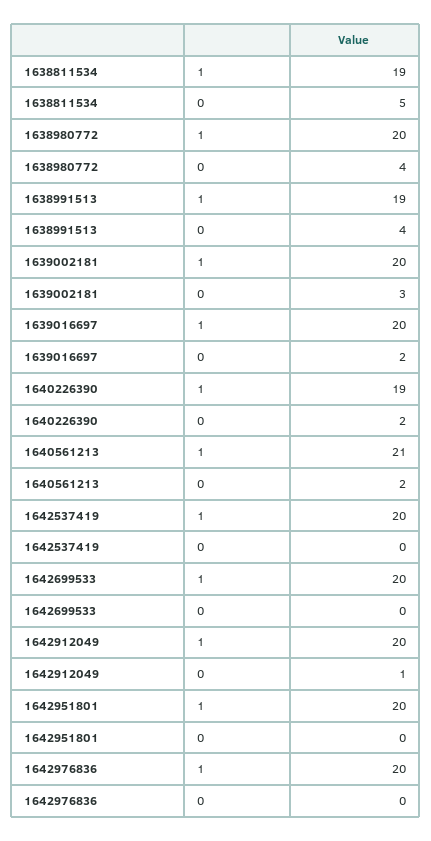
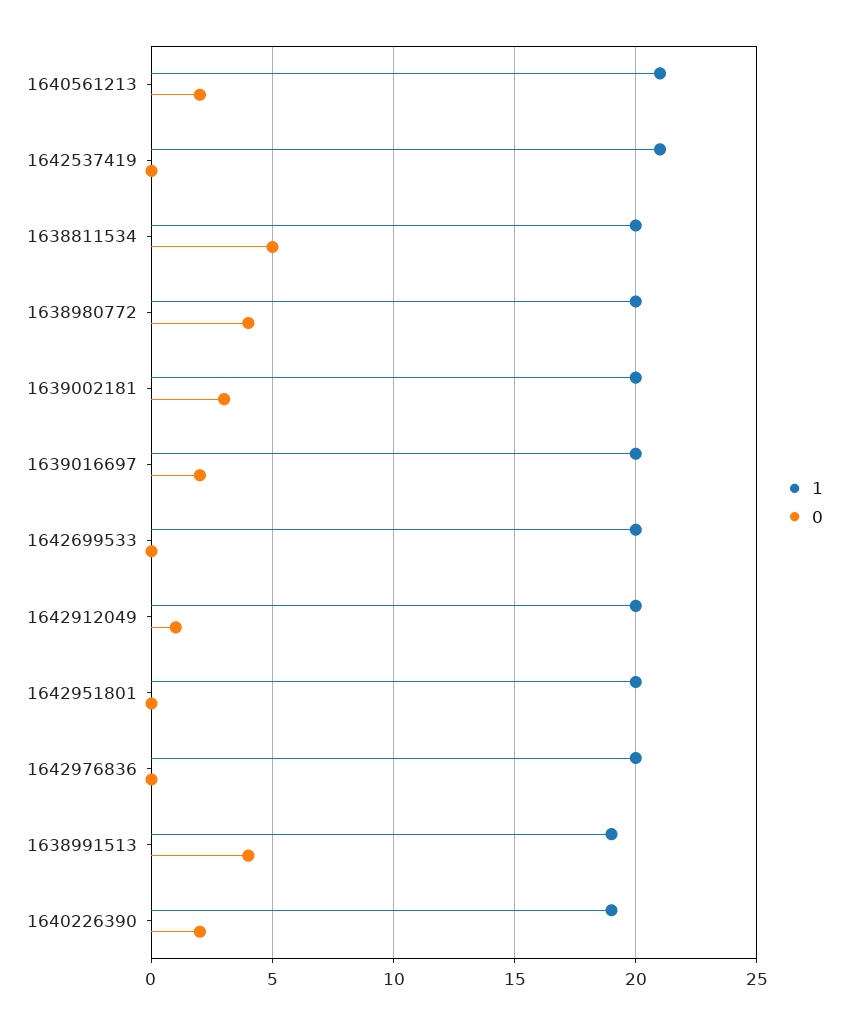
1, 1638811534: 19 -> 20
1, 1642537419: 20 -> 21

